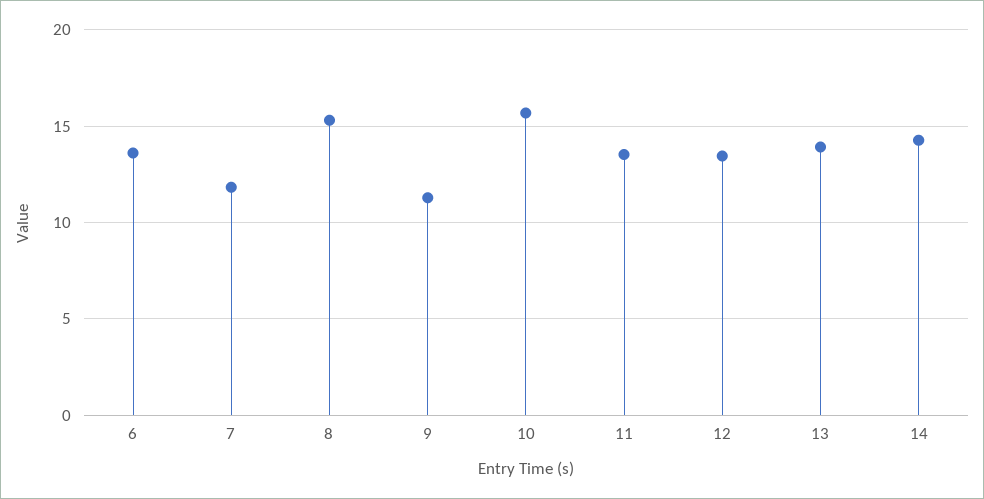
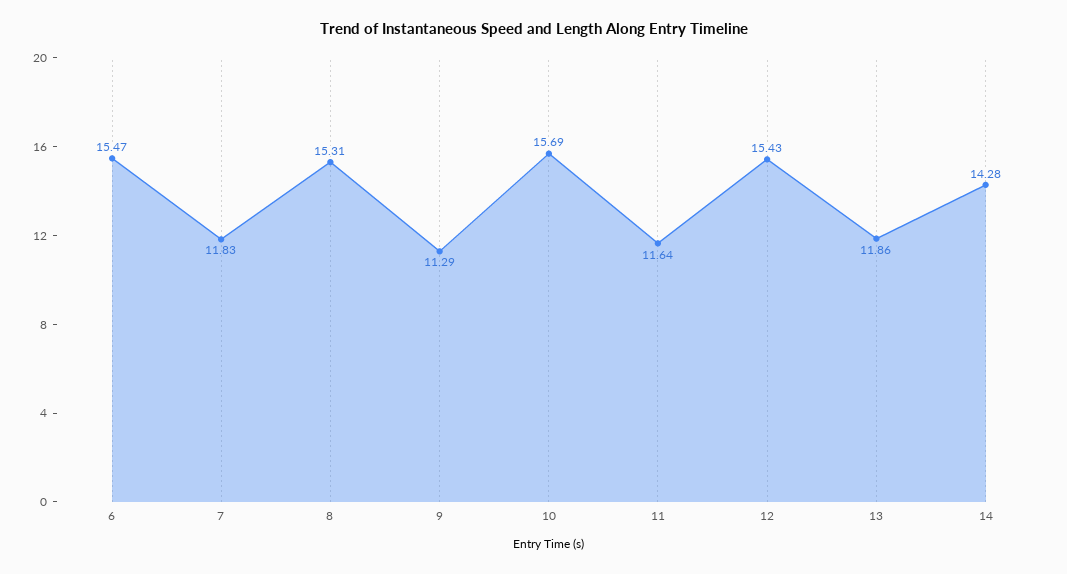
6: 13.5 -> 15.47
11: 13.5 -> 11.64
12: 13.5 -> 15.43
13: 14 -> 11.86

